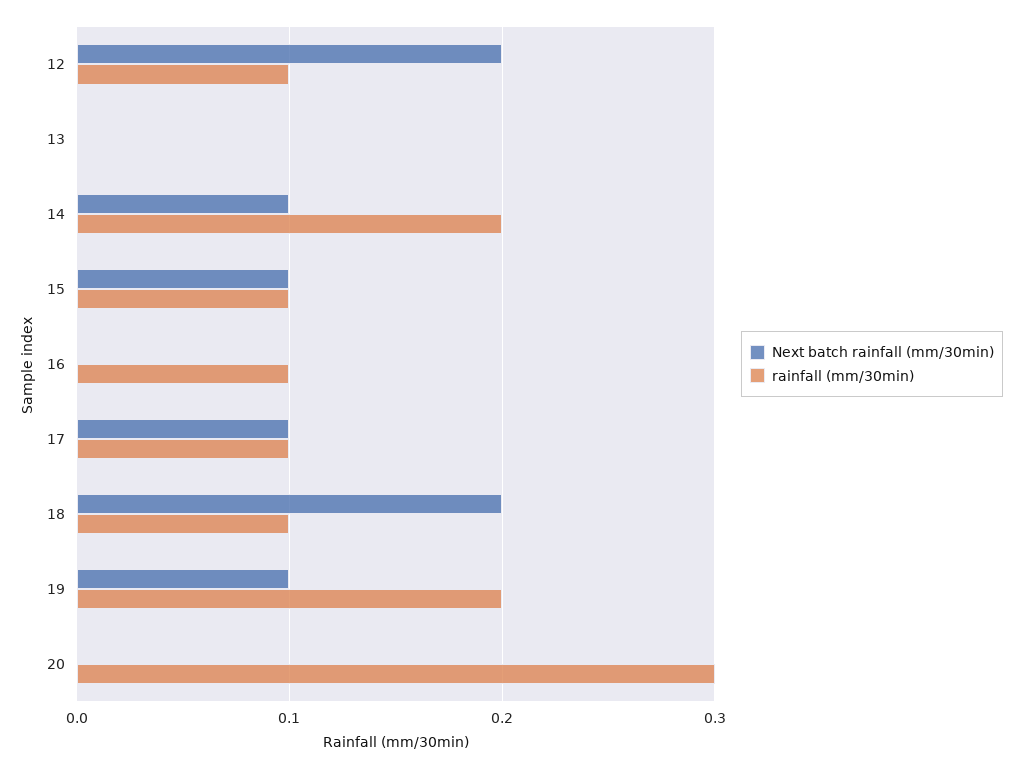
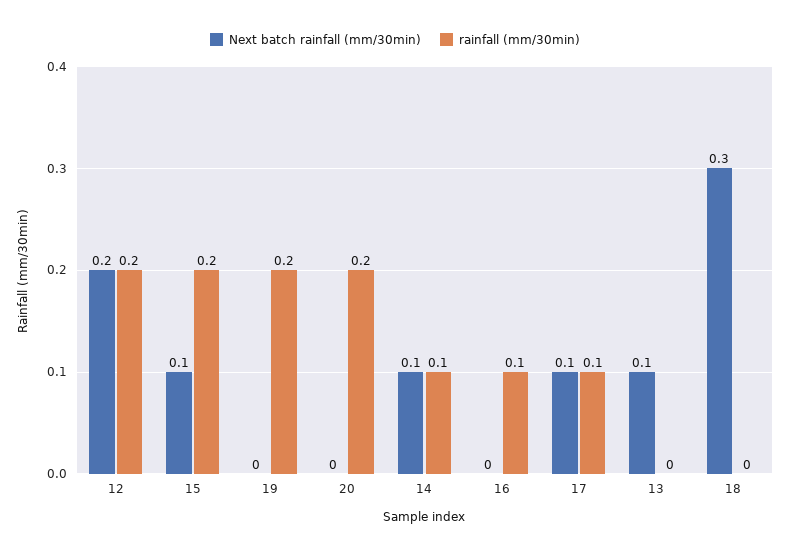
rainfall (mm/30min), 12: 0.1 -> 0.2
Next batch rainfall (mm/30min), 13: 0 -> 0.1
rainfall (mm/30min), 14: 0.2 -> 0.1
rainfall (mm/30min), 15: 0.1 -> 0.2
Next batch rainfall (mm/30min), 18: 0.2 -> 0.3
rainfall (mm/30min), 18: 0.1 -> 0
Next batch rainfall (mm/30min), 19: 0.1 -> 0
rainfall (mm/30min), 20: 0.3 -> 0.2

